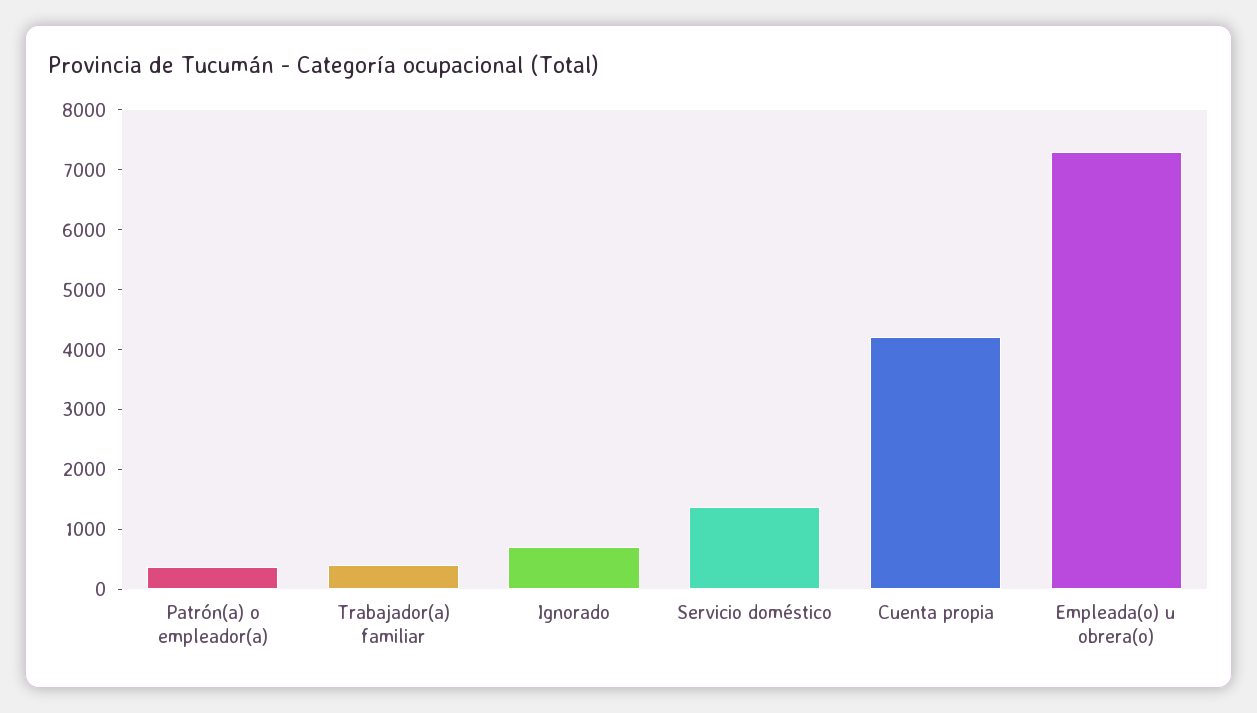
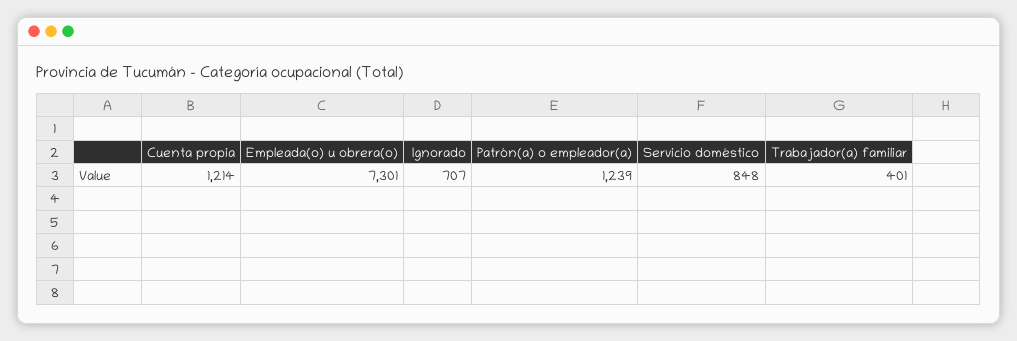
Patrón(a) o empleador(a): 400 -> 1239
Servicio doméstico: 1400 -> 848
Cuenta propia: 4200 -> 1214

